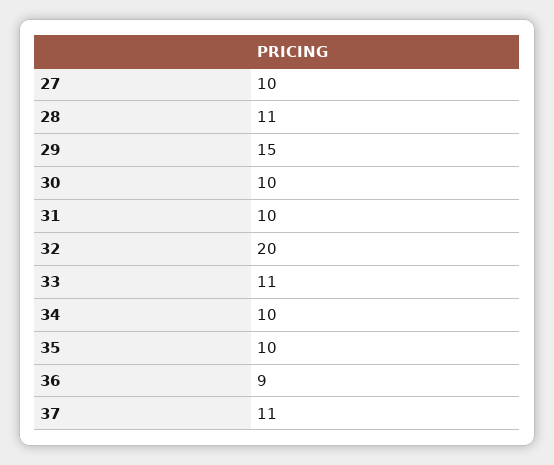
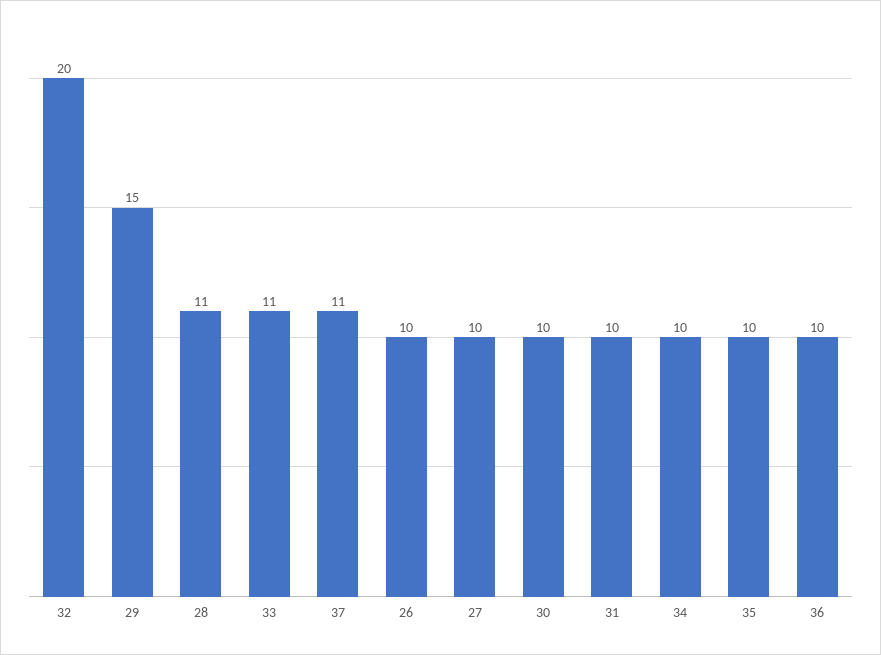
36: 9 -> 10
26: none -> 10

